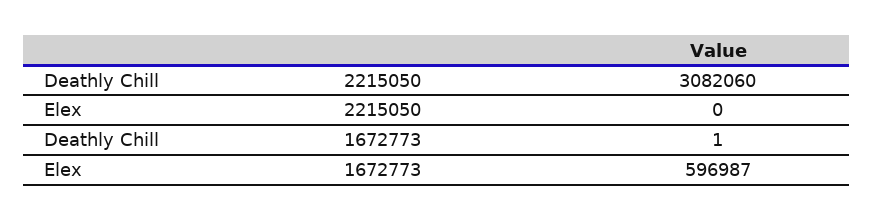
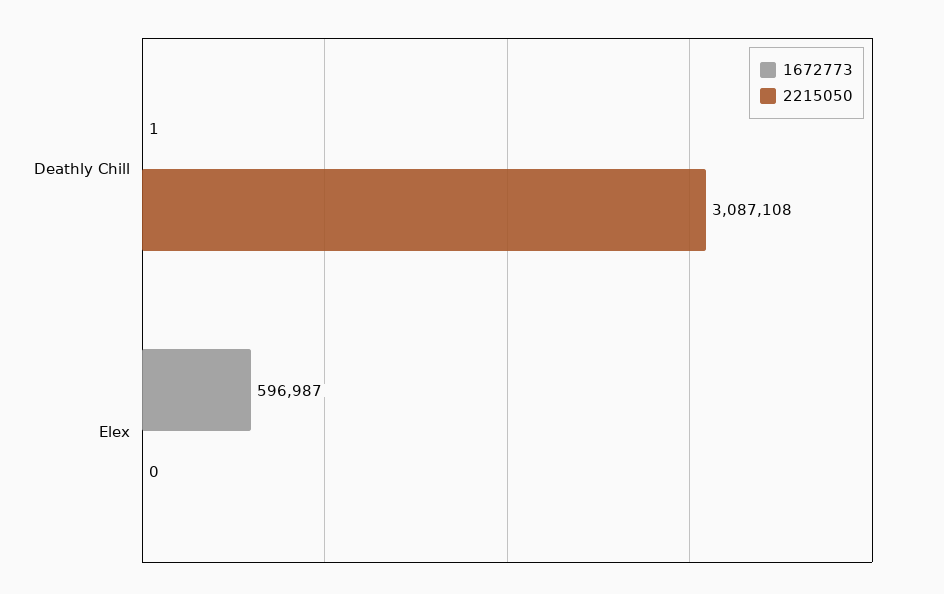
2215050, Deathly Chill: 3082060 -> 3087108

